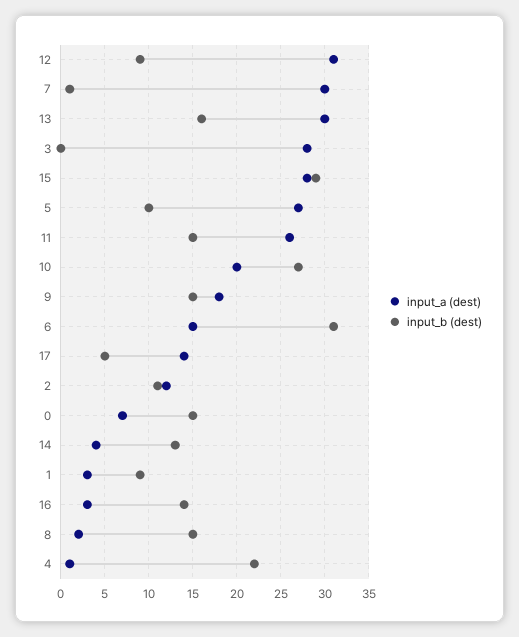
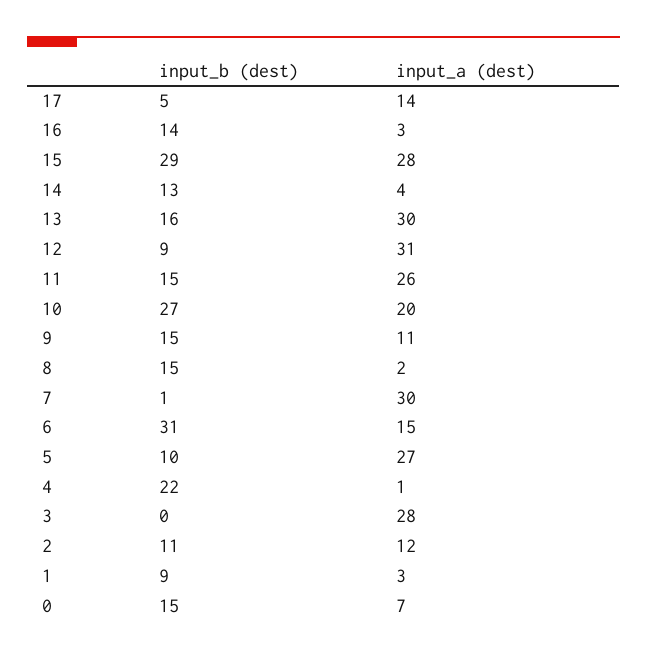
input_a (dest), 9: 18 -> 11

